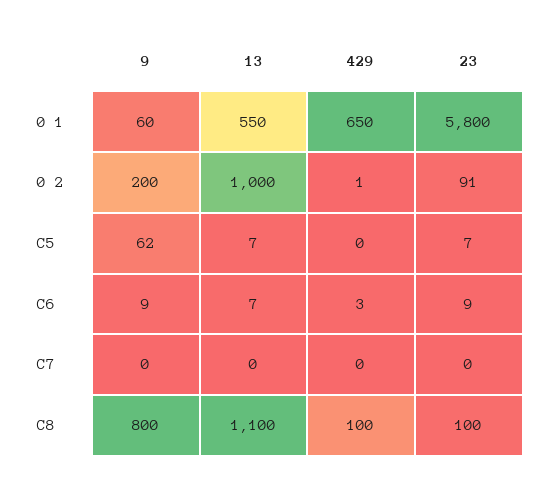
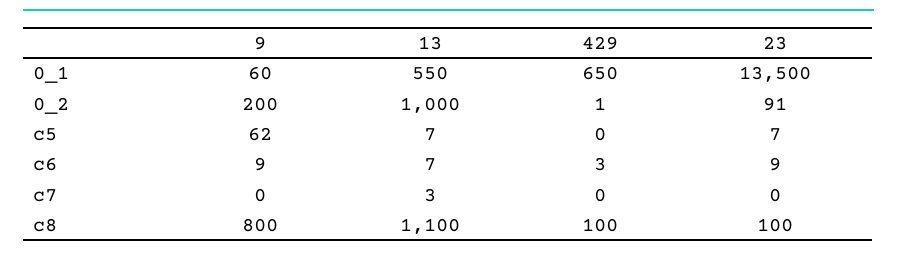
23, 0 1: 5800 -> 13500
13, C7: 0 -> 3

